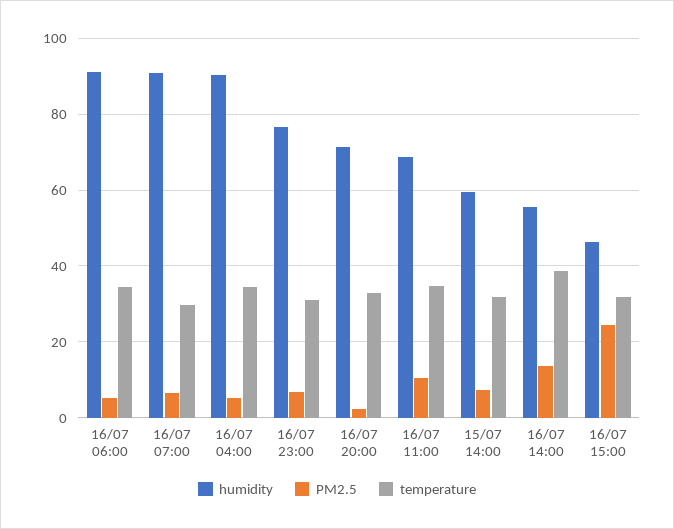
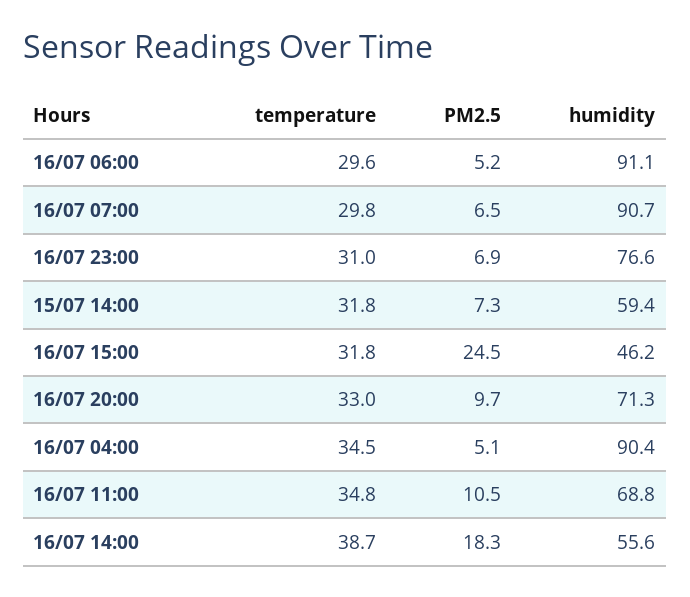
temperature, 16/07 06:00: 34 -> 29.6
PM2.5, 16/07 20:00: 2 -> 9.7
PM2.5, 16/07 14:00: 14 -> 18.3

